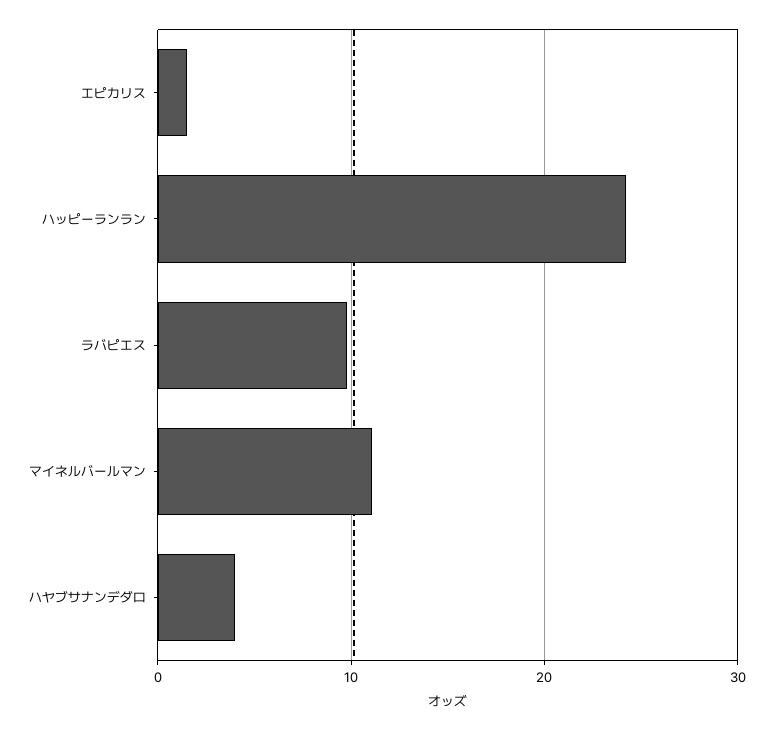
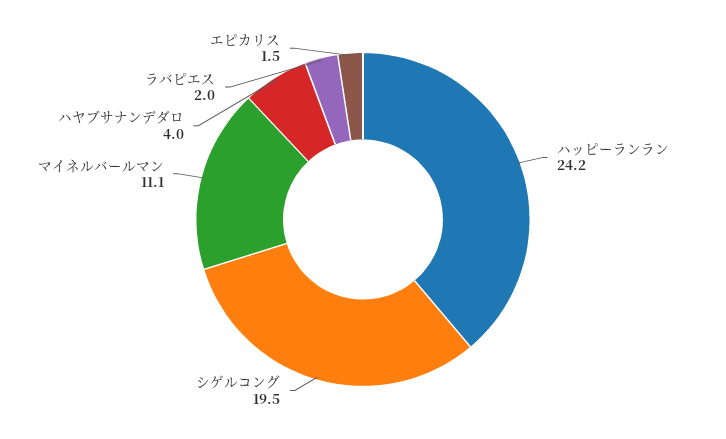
ラバピエス: 10 -> 2
シゲルコング: none -> 19.5

